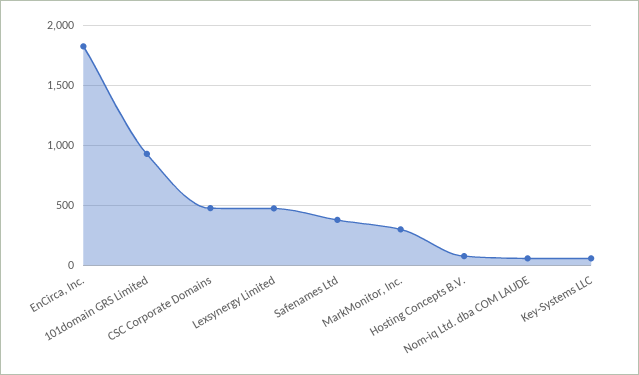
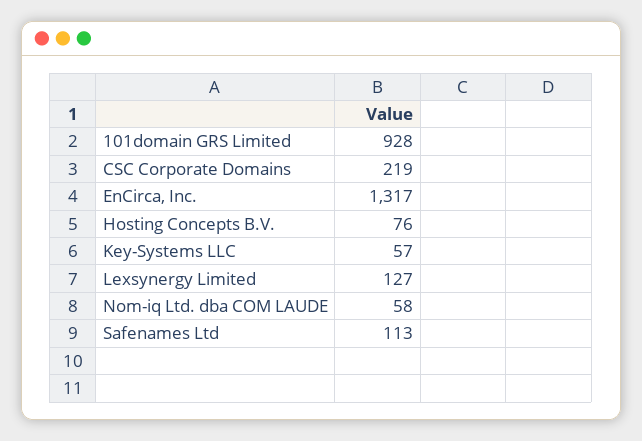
EnCirca, Inc.: 1800 -> 1317
CSC Corporate Domains: 500 -> 219
Lexsynergy Limited: 500 -> 127
Safenames Ltd: 400 -> 113
MarkMonitor, Inc.: 300 -> none

